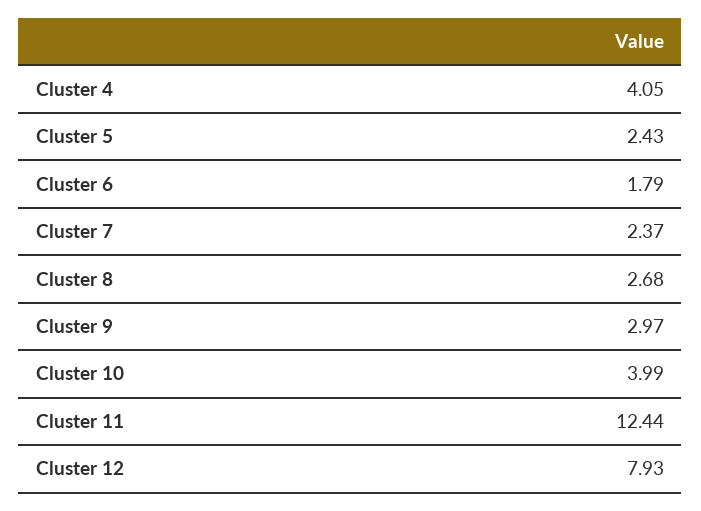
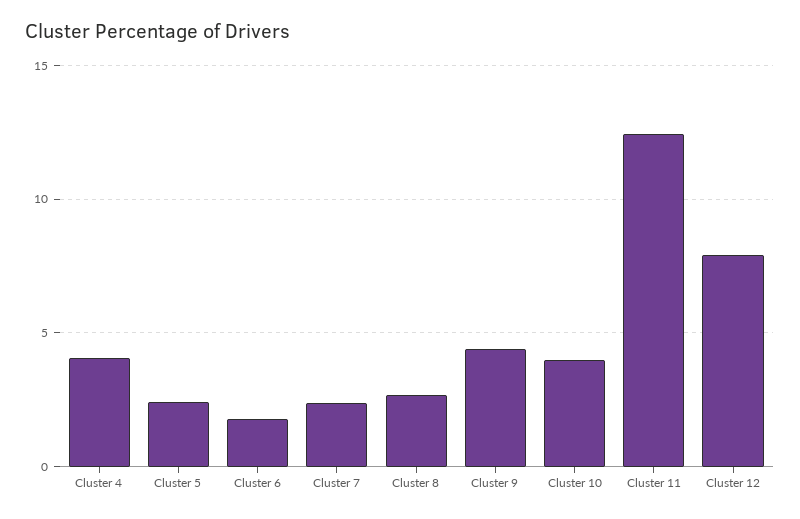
Cluster 9: 2.97 -> 4.5

